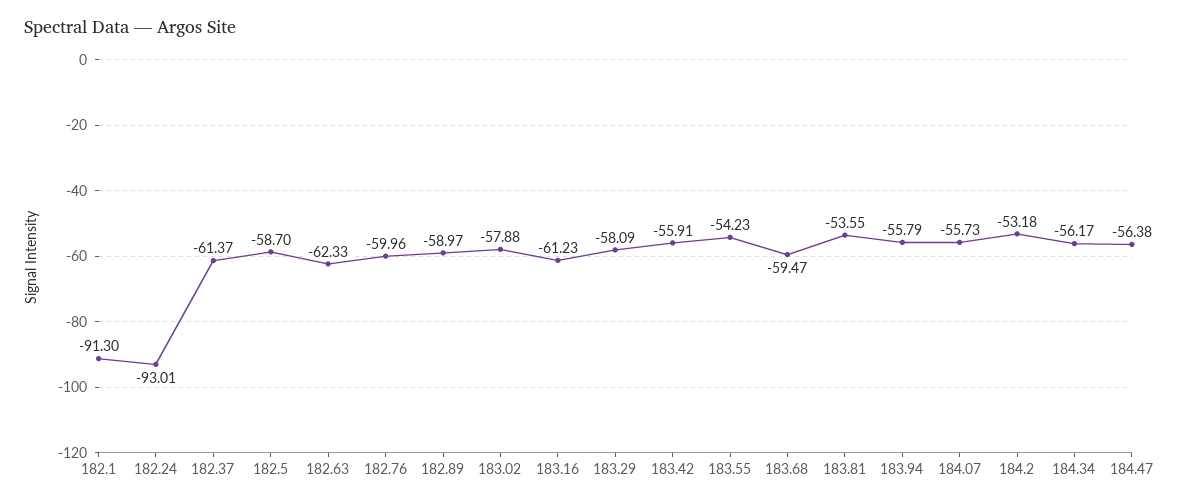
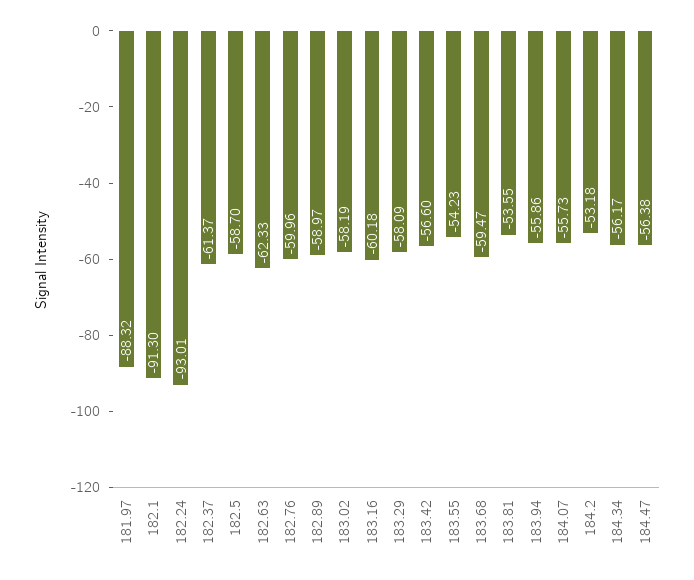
183.02: -57.88 -> -58.19
183.16: -61.23 -> -60.18
183.42: -55.91 -> -56.6
183.94: -55.79 -> -55.86
181.97: none -> -88.32

